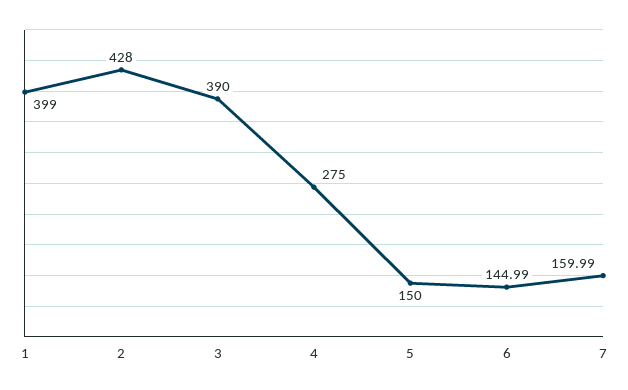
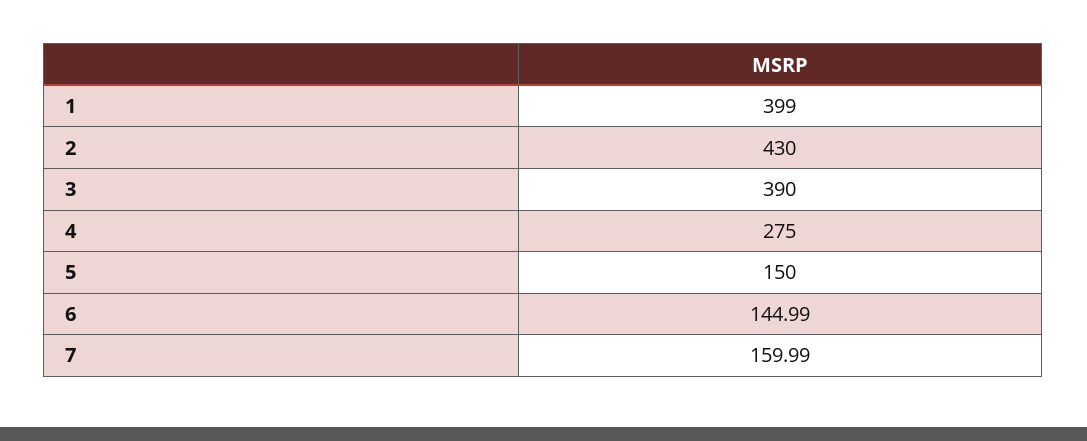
2: 428 -> 430

